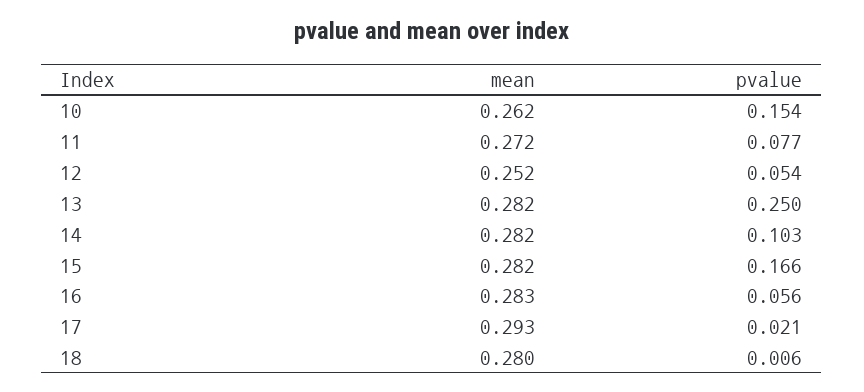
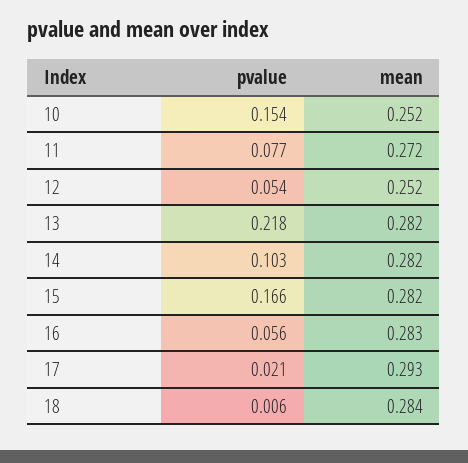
mean, 10: 0.262 -> 0.252
pvalue, 13: 0.25 -> 0.218
mean, 18: 0.28 -> 0.284

